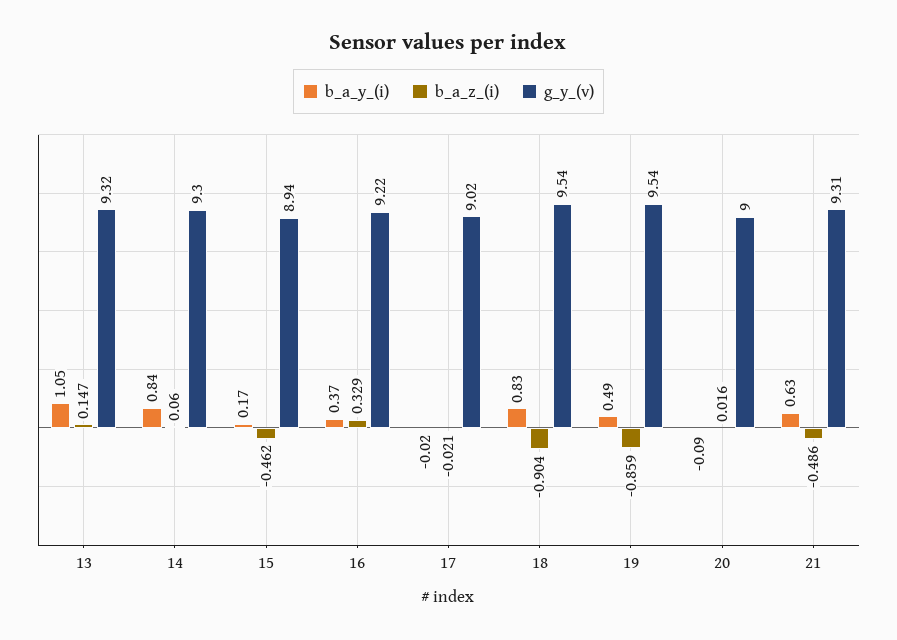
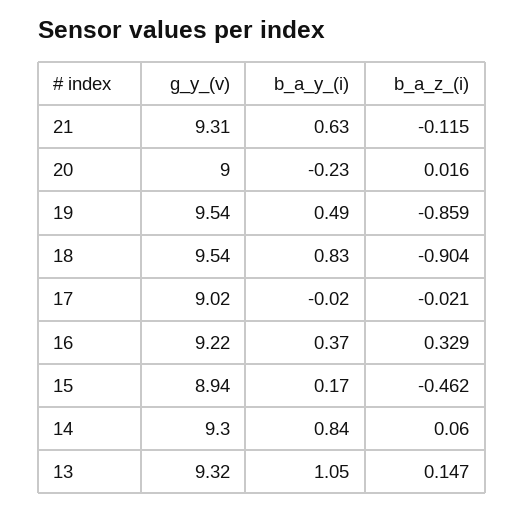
b_a_y_(i), 20: -0.09 -> -0.23
b_a_z_(i), 21: -0.486 -> -0.115

